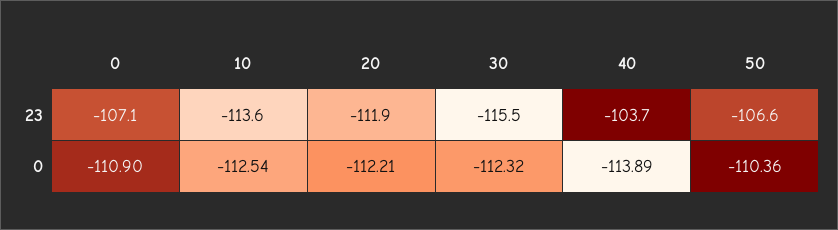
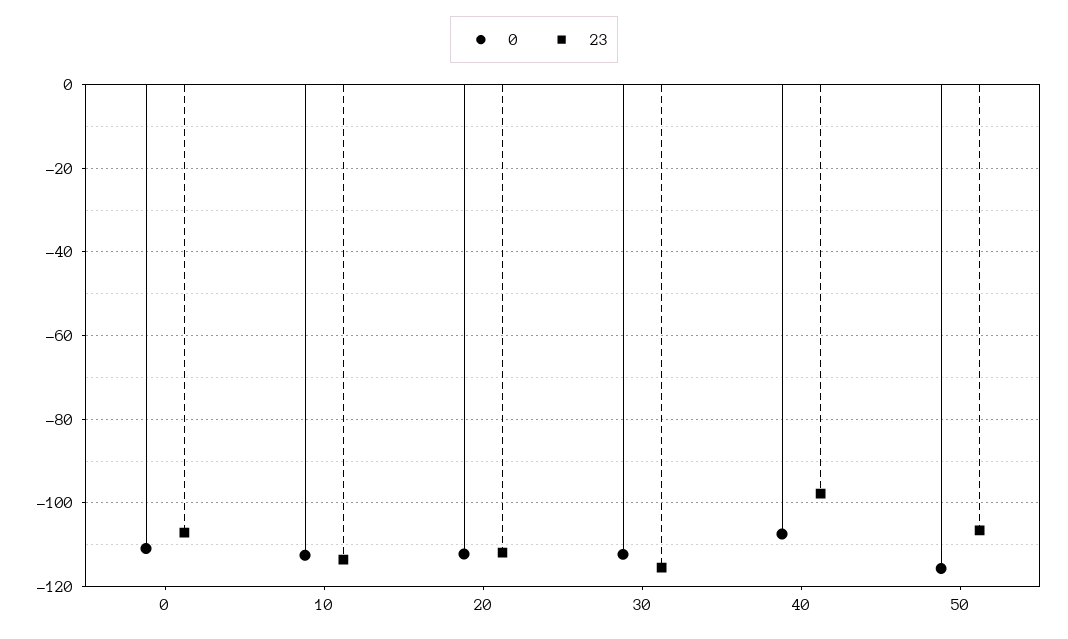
23, 40: -103.7 -> -98
0, 40: -113.89 -> -108
0, 50: -110.36 -> -116

